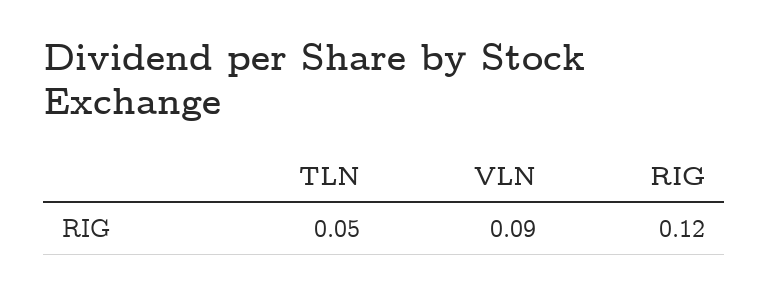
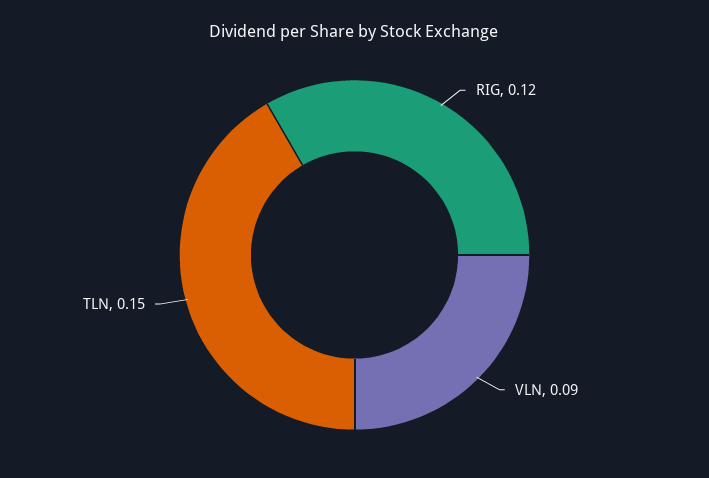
TLN: 0.05 -> 0.15

